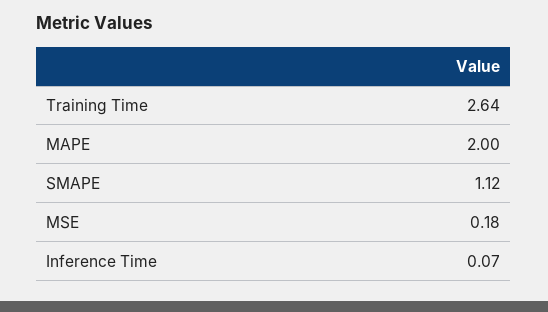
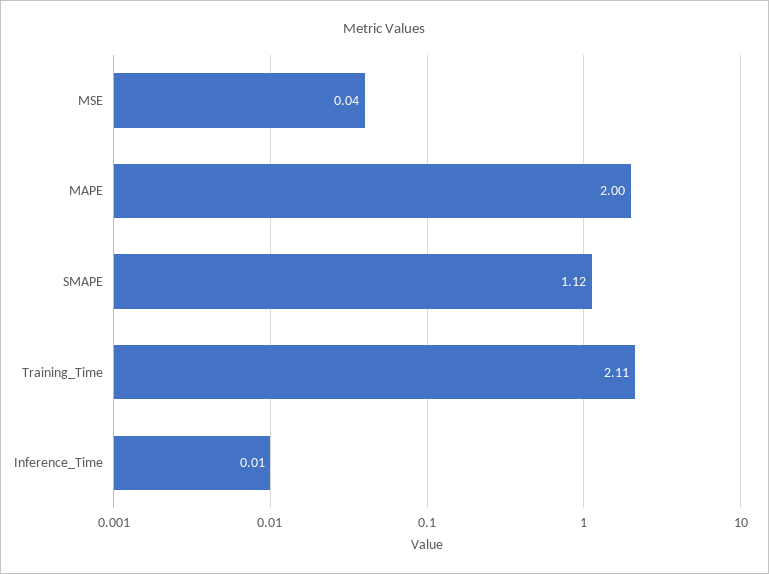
Training Time: 2.64 -> 2.11
MSE: 0.18 -> 0.04
Inference Time: 0.07 -> 0.01

